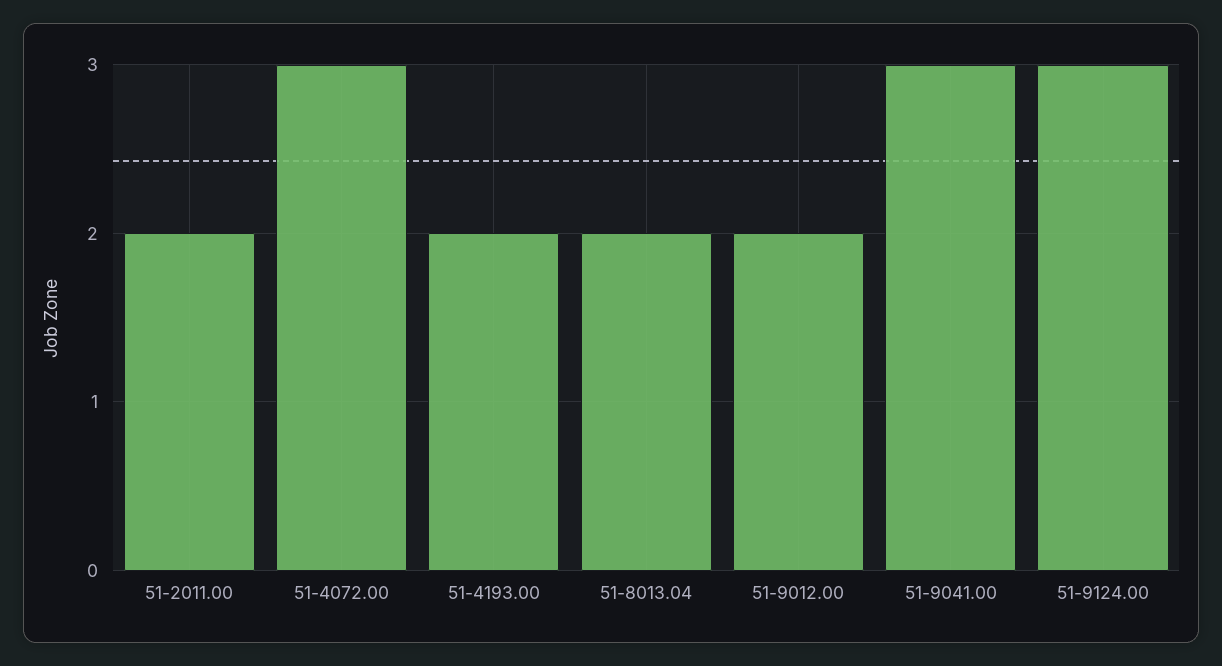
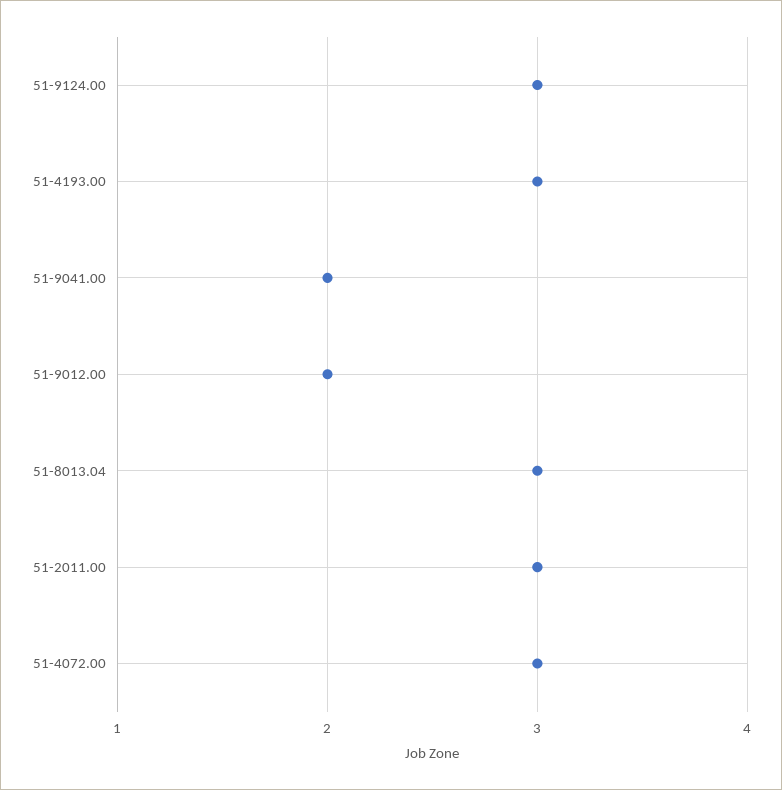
51-2011.00: 2 -> 3
51-4193.00: 2 -> 3
51-8013.04: 2 -> 3
51-9041.00: 3 -> 2

